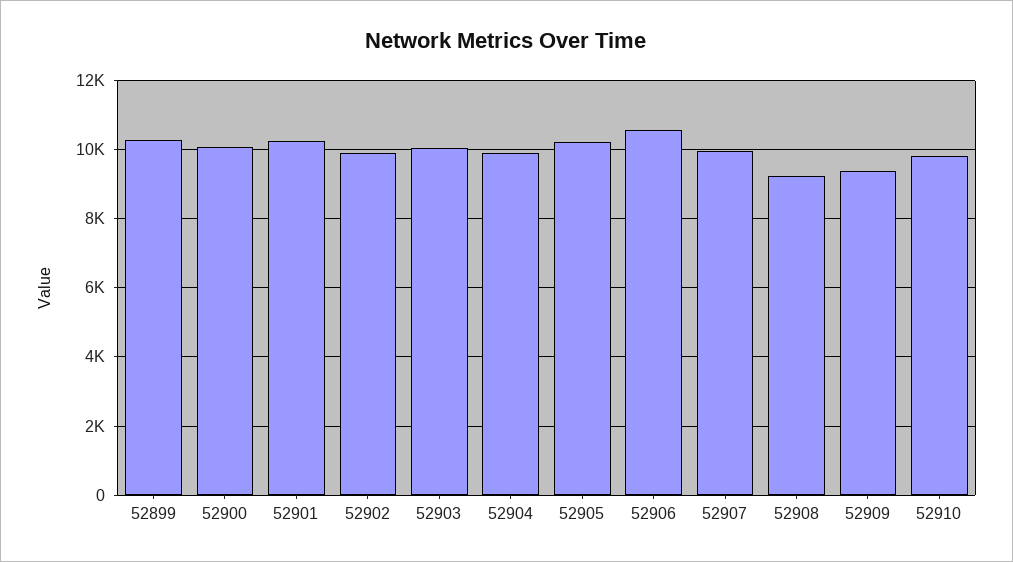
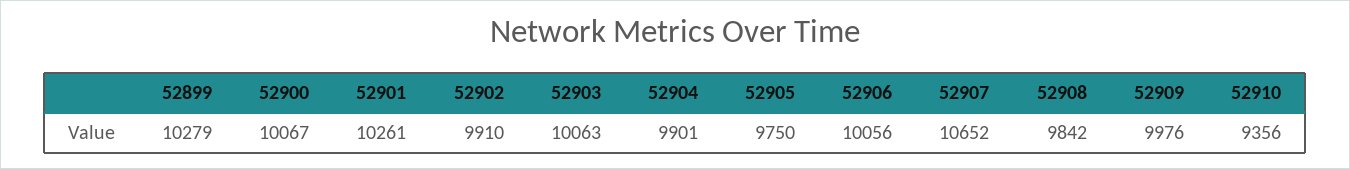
52905: 10200 -> 9750
52906: 10600 -> 10056
52907: 10000 -> 10652
52908: 9200 -> 9842
52909: 9400 -> 9976
52910: 9800 -> 9356

